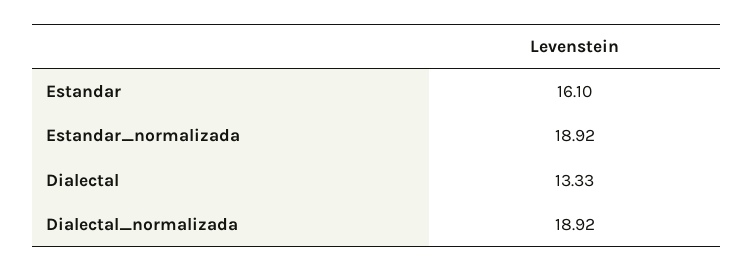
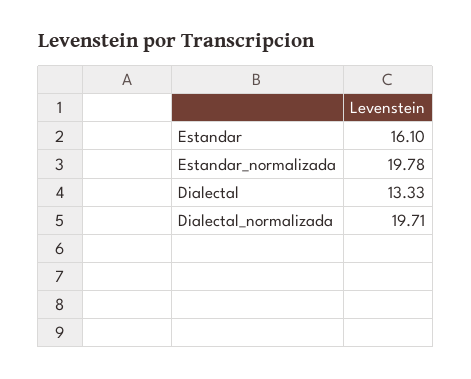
Estandar_normalizada: 18.92 -> 19.78
Dialectal_normalizada: 18.92 -> 19.71

